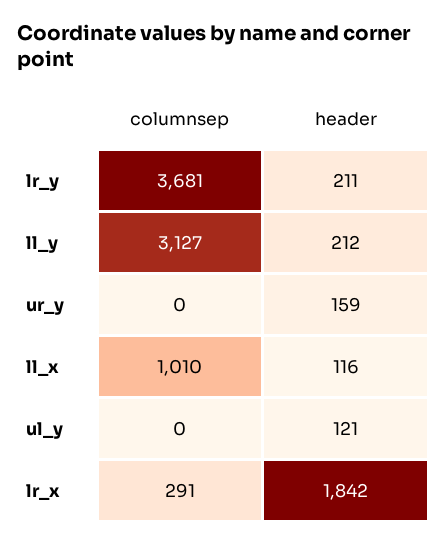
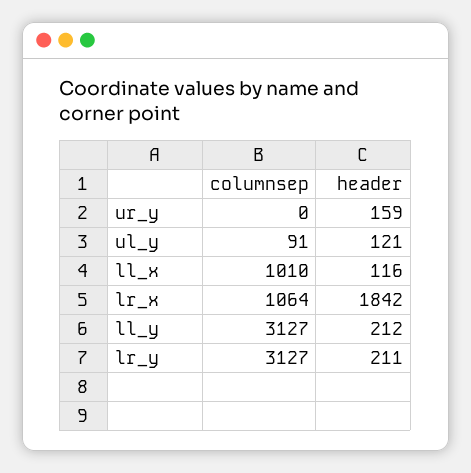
columnsep, lr_y: 3681 -> 3127
columnsep, ul_y: 0 -> 91
columnsep, lr_x: 291 -> 1064

